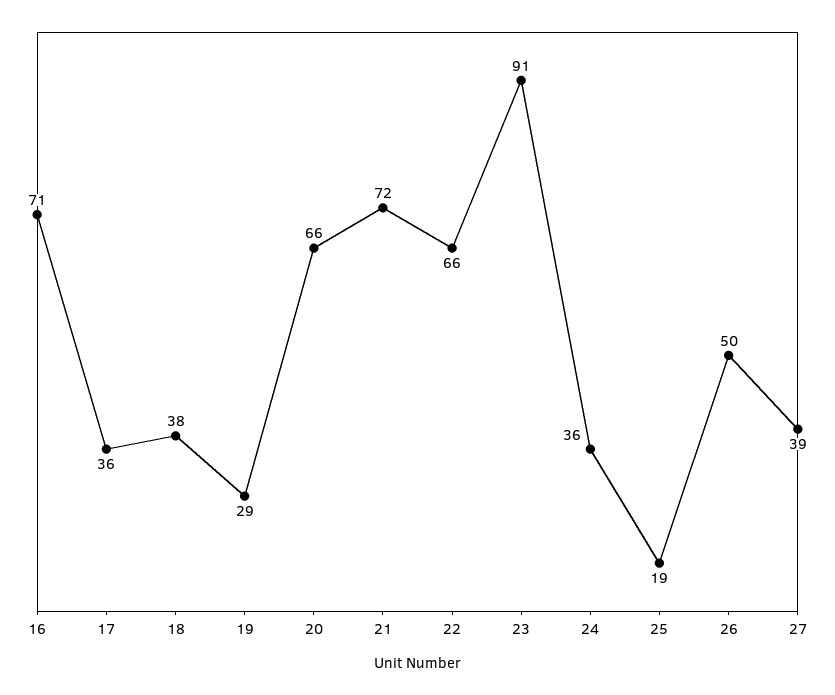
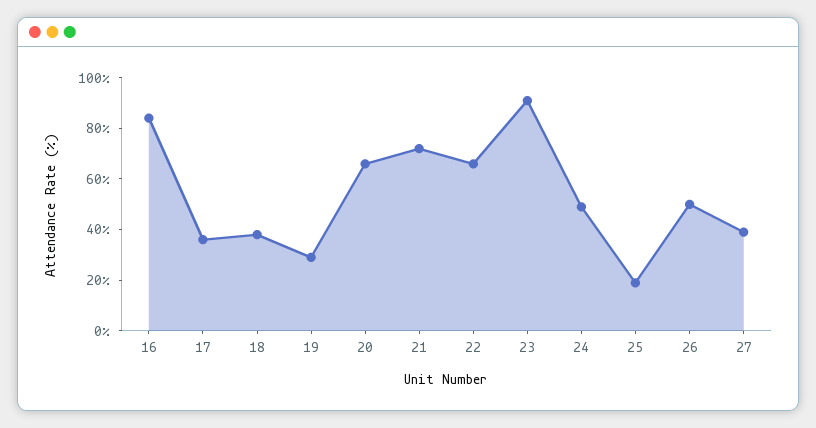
16: 71 -> 85
24: 36 -> 50

